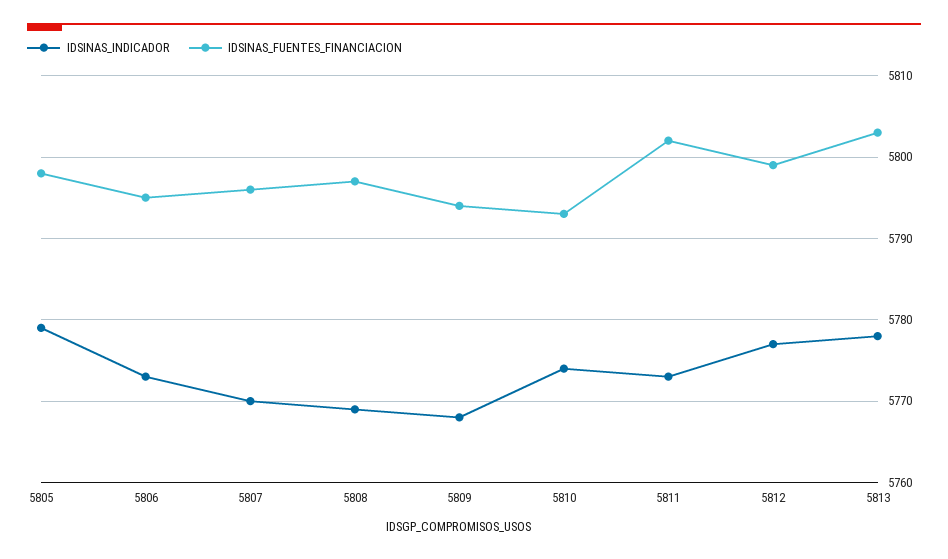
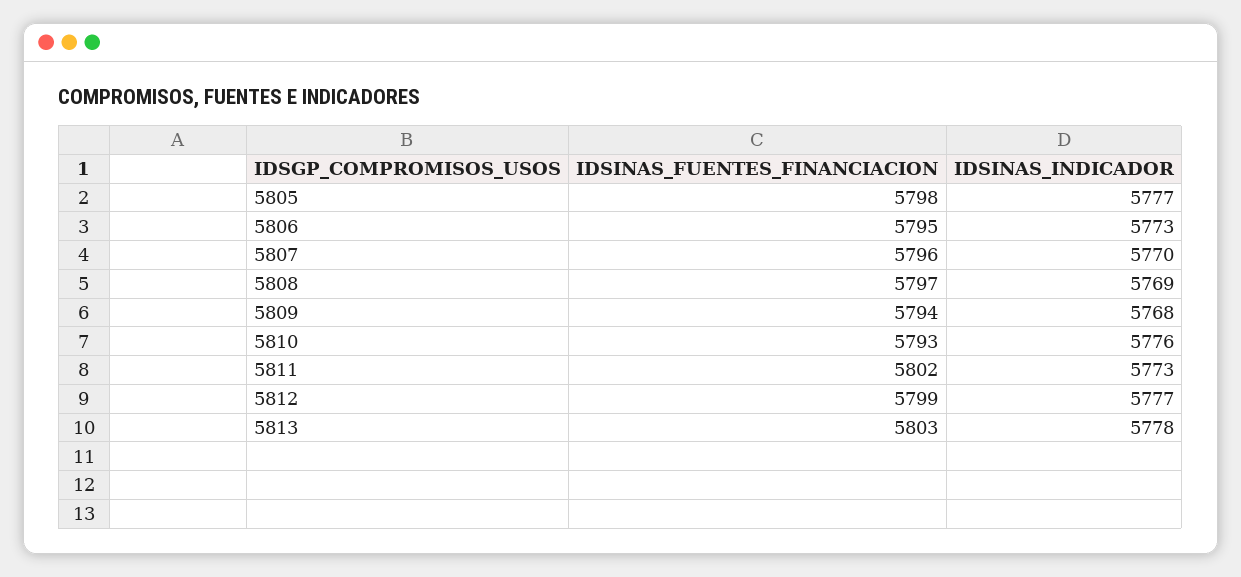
IDSINAS_INDICADOR, 5805: 5779 -> 5777
IDSINAS_INDICADOR, 5810: 5774 -> 5776

